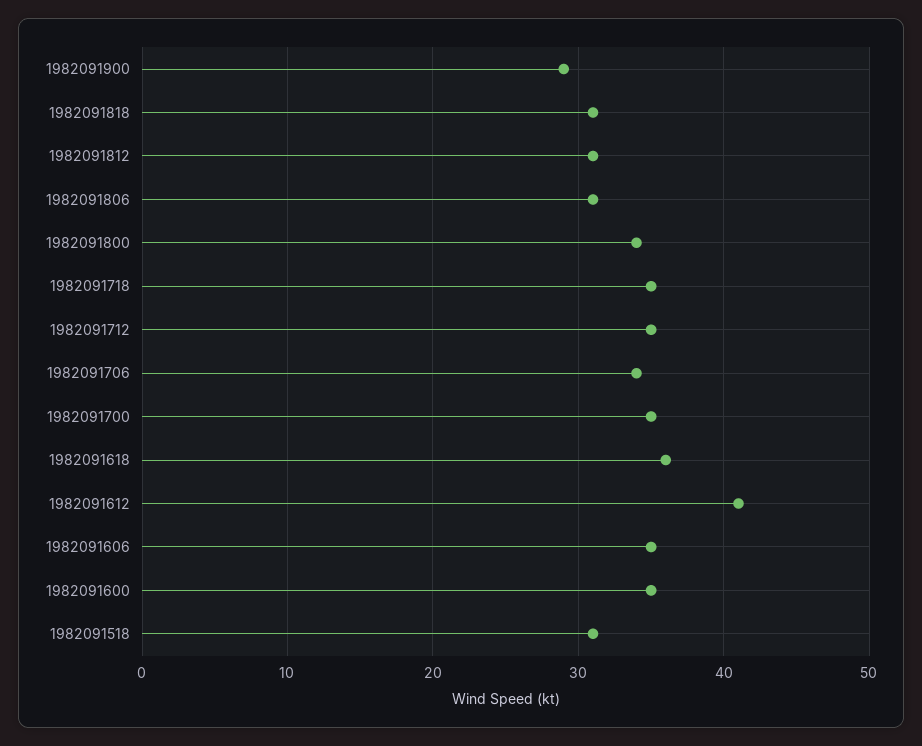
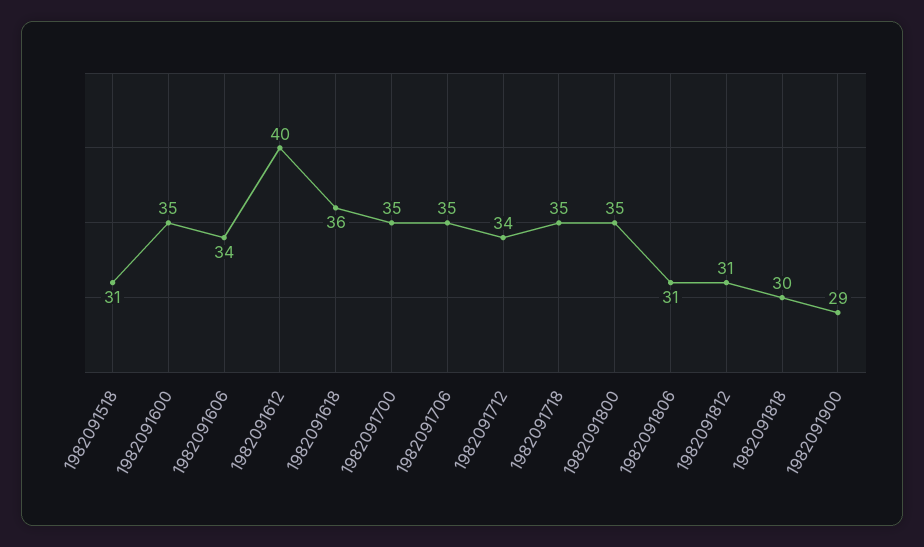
1982091818: 31 -> 30
1982091800: 34 -> 35
1982091712: 35 -> 34
1982091706: 34 -> 35
1982091612: 41 -> 40
1982091606: 35 -> 34

